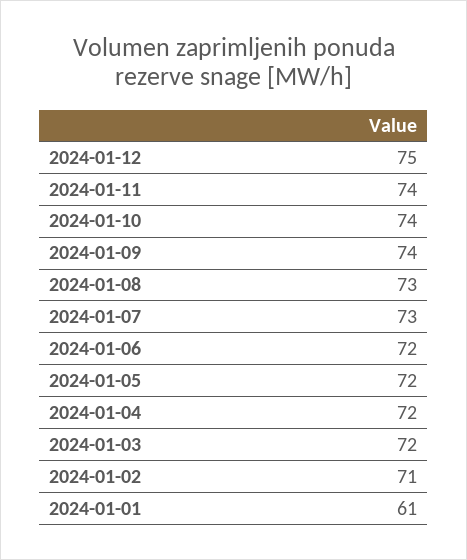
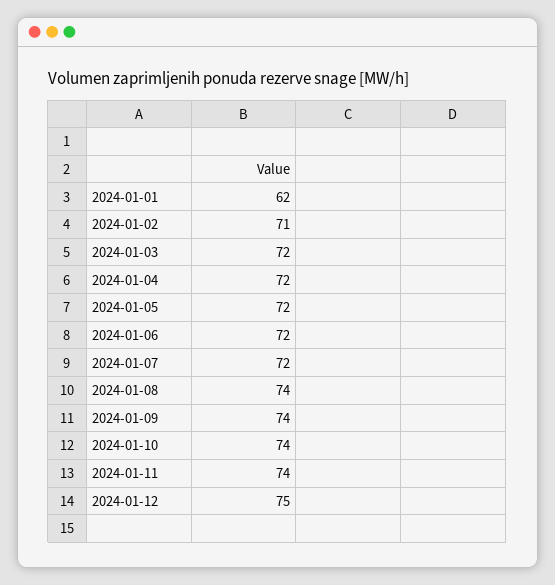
2024-01-08: 73 -> 74
2024-01-07: 73 -> 72
2024-01-01: 61 -> 62

